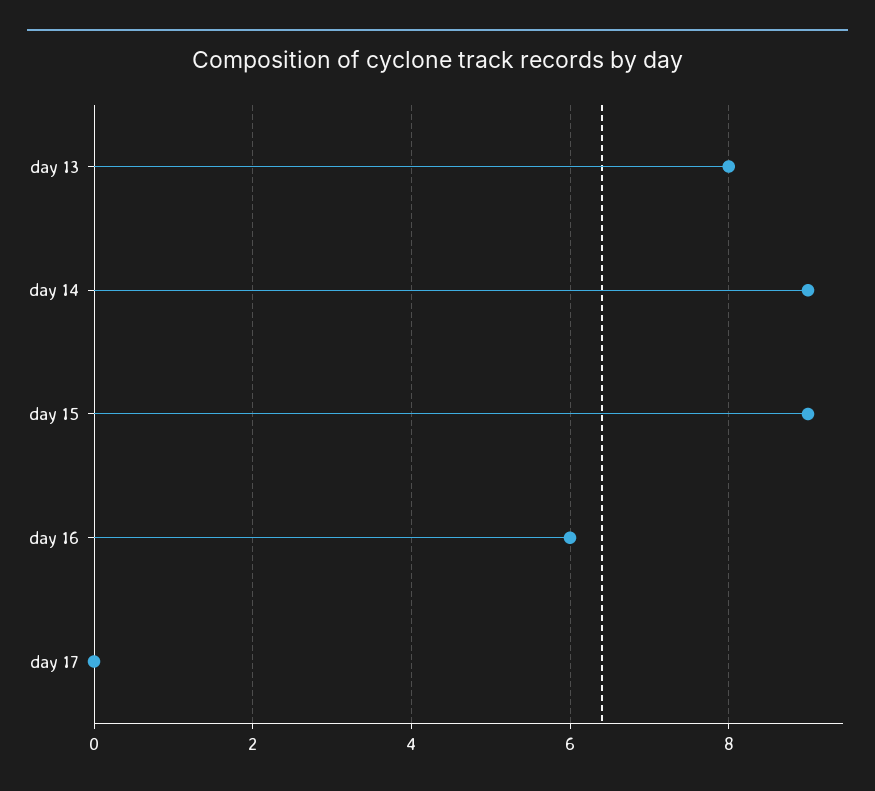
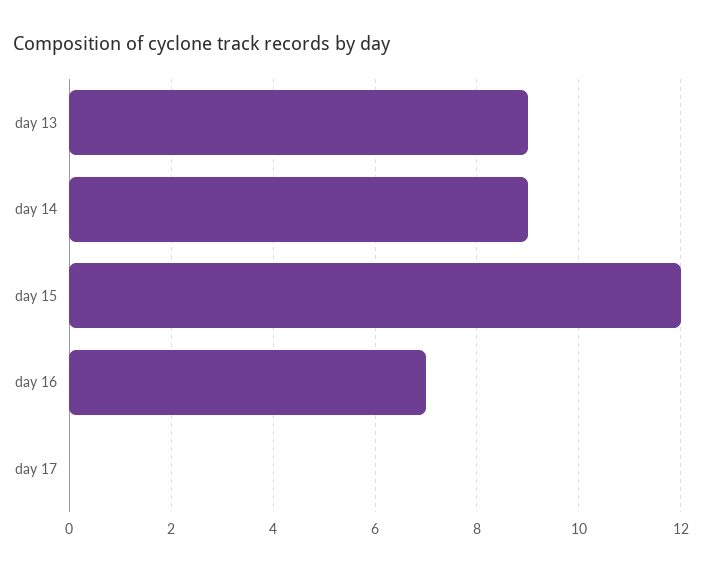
day 13: 8 -> 9
day 15: 9 -> 12
day 16: 6 -> 7

